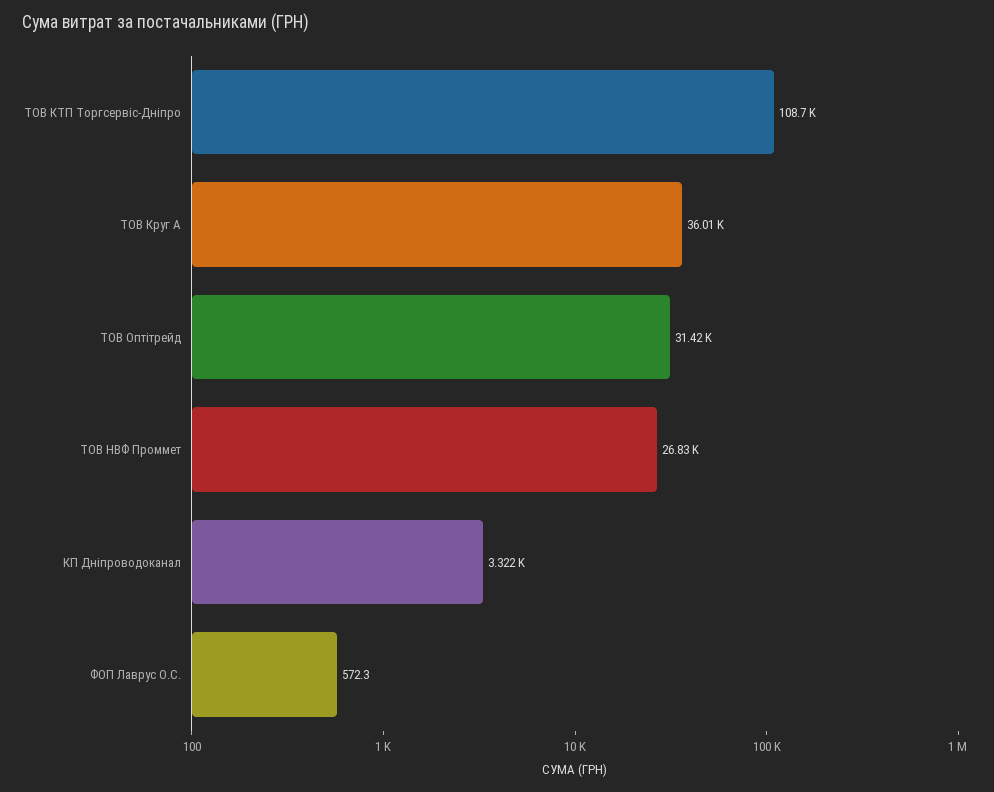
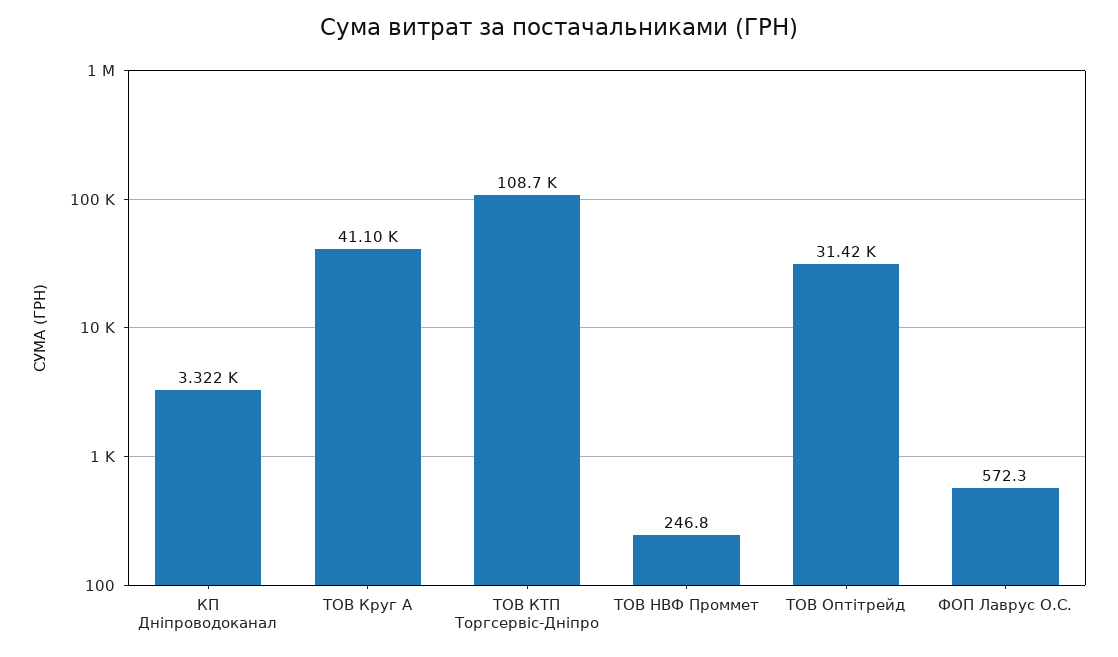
ТОВ Круг А: 36010 -> 41100
ТОВ НВФ Проммет: 26830 -> 246.8

